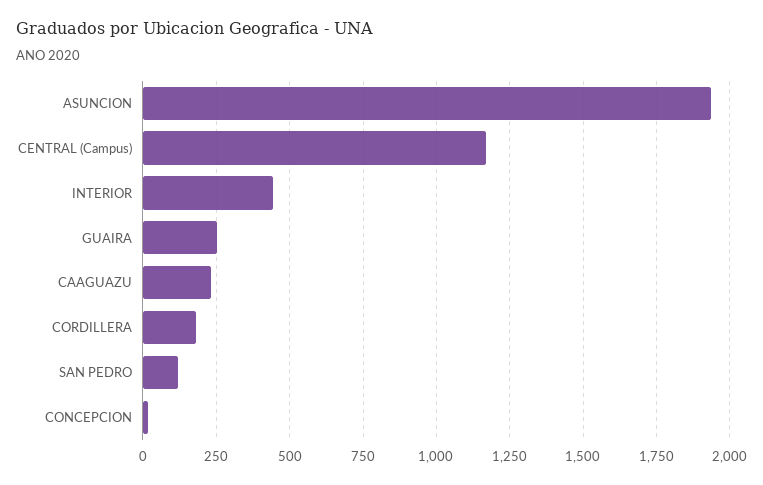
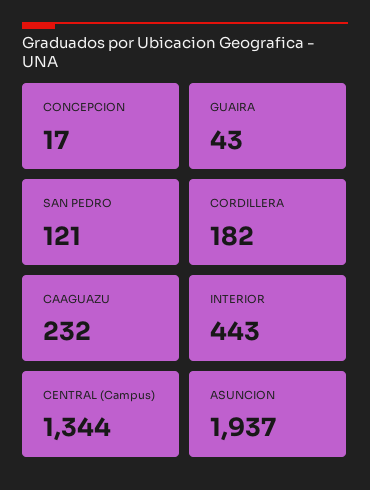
CENTRAL (Campus): 1175 -> 1344
GUAIRA: 250 -> 43

